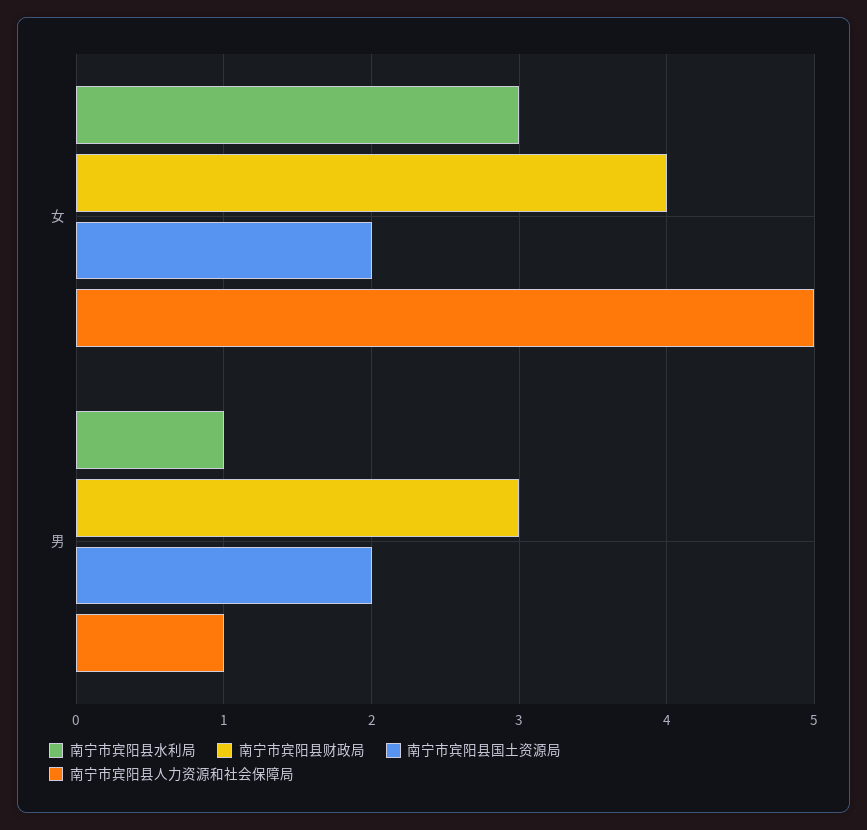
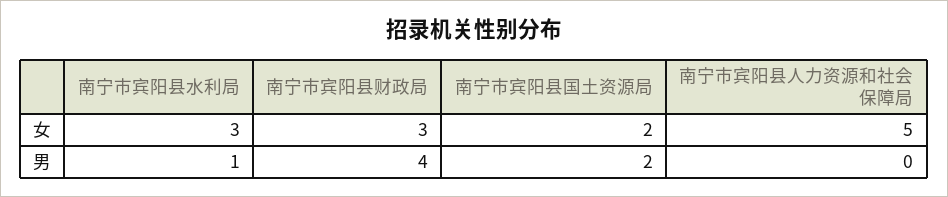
南宁市宾阳县财政局, 女: 4 -> 3
南宁市宾阳县财政局, 男: 3 -> 4
南宁市宾阳县人力资源和社会保障局, 男: 1 -> 0

